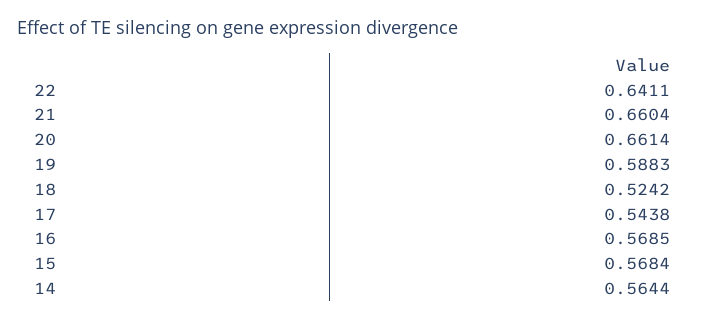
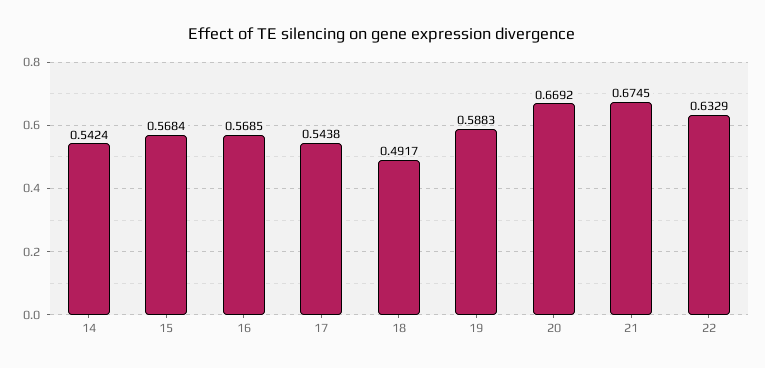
22: 0.6411 -> 0.6329
21: 0.6604 -> 0.6745
20: 0.6614 -> 0.6692
18: 0.5242 -> 0.4917
14: 0.5644 -> 0.5424

